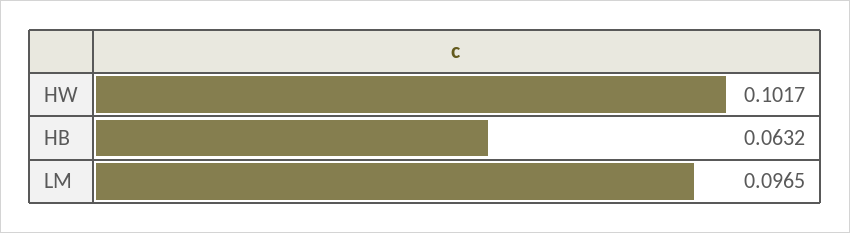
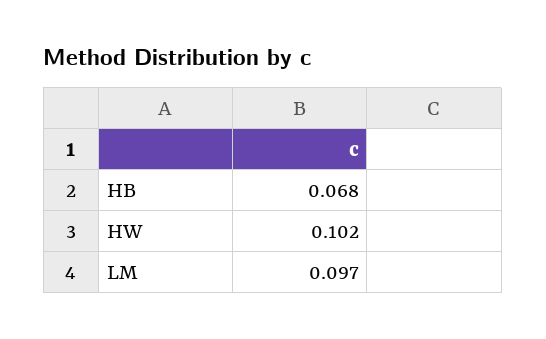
HB: 0.0632 -> 0.068

